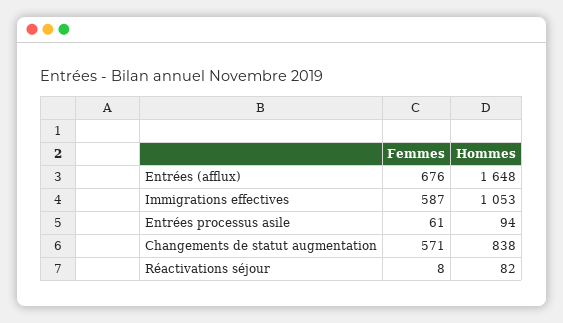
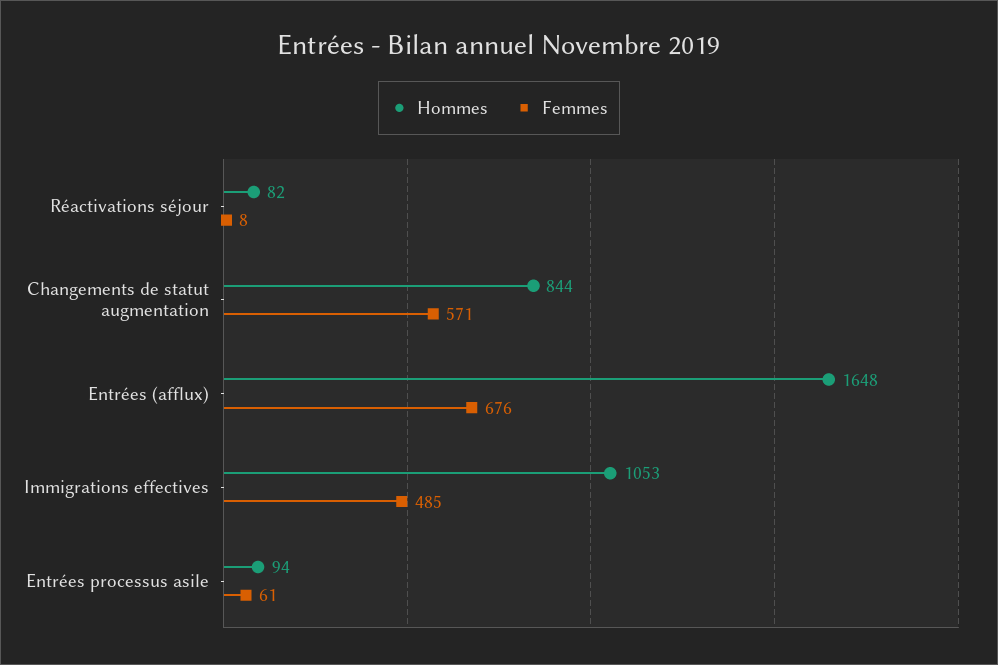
Femmes, Immigrations effectives: 587 -> 485
Hommes, Changements de statut augmentation: 838 -> 844

